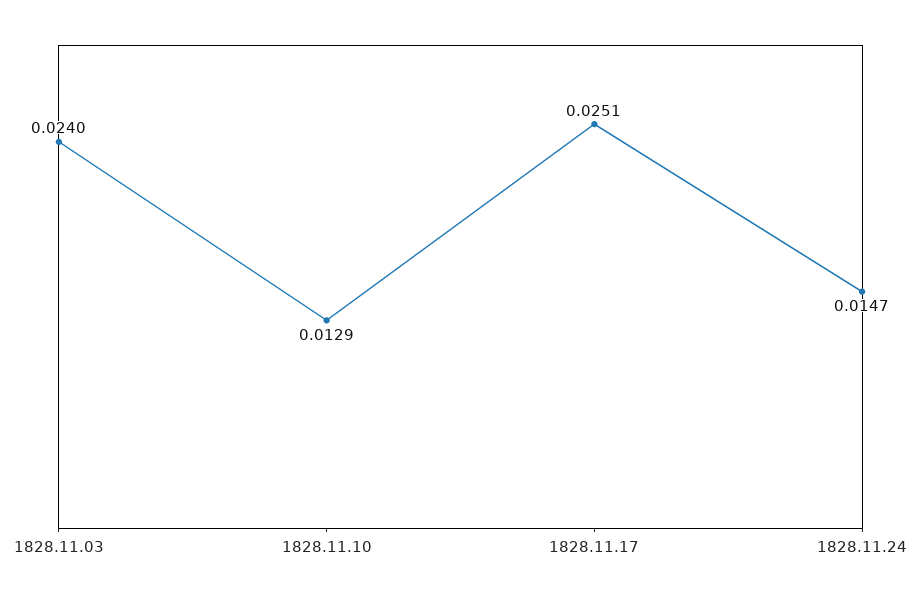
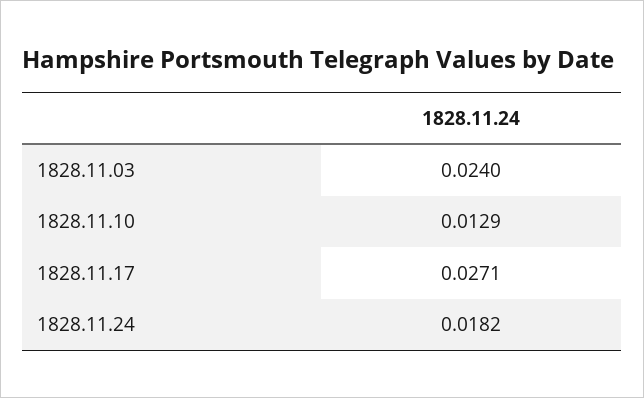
1828.11.17: 0.0251 -> 0.0271
1828.11.24: 0.0147 -> 0.0182

